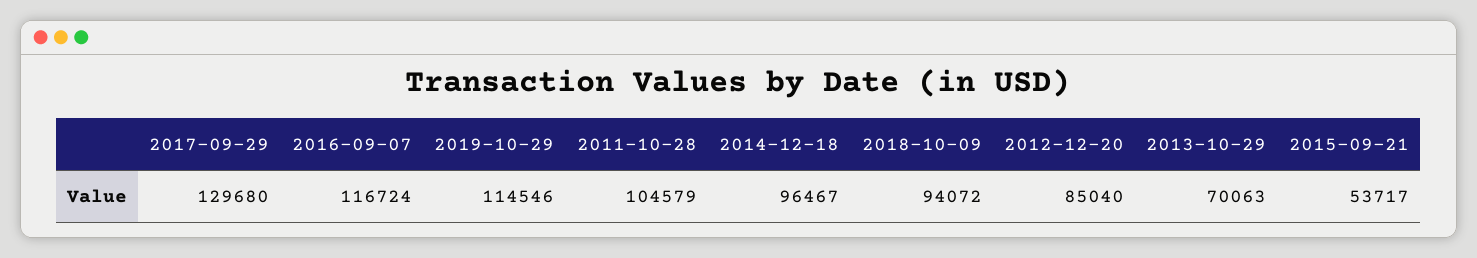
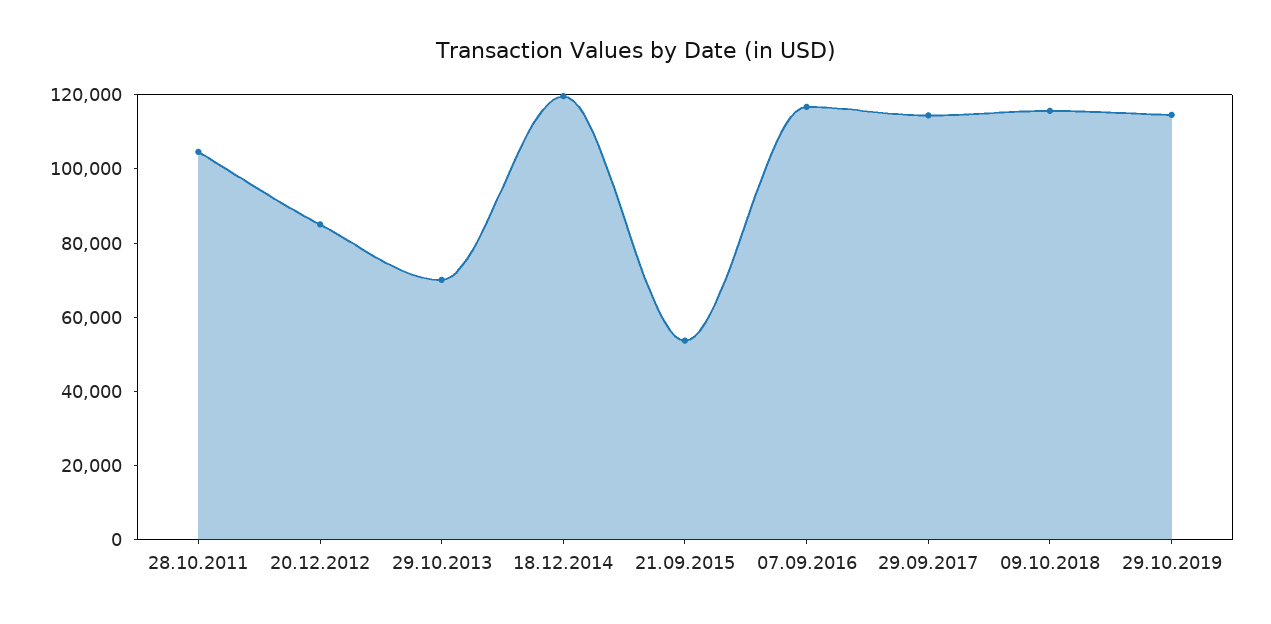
2017-09-29: 129680 -> 115000
2014-12-18: 96467 -> 120000
2018-10-09: 94072 -> 115000

